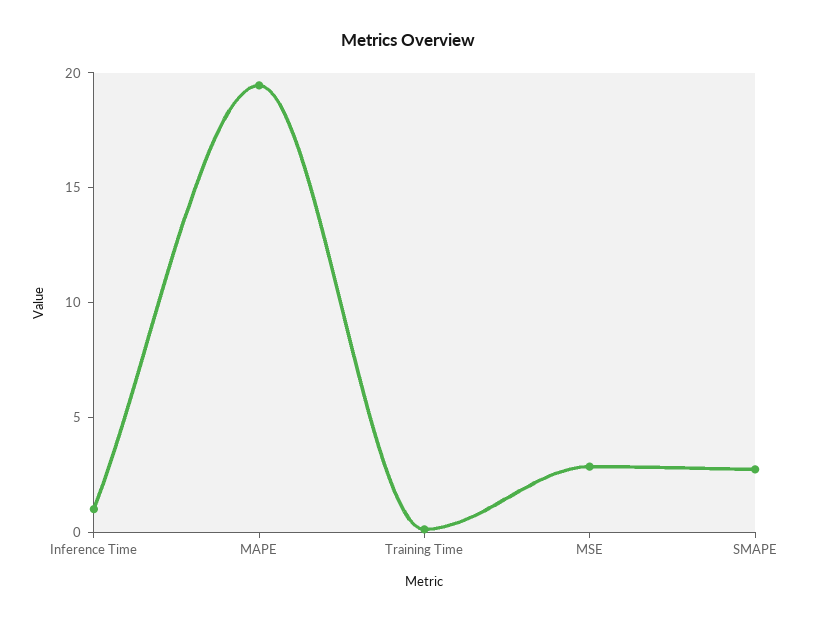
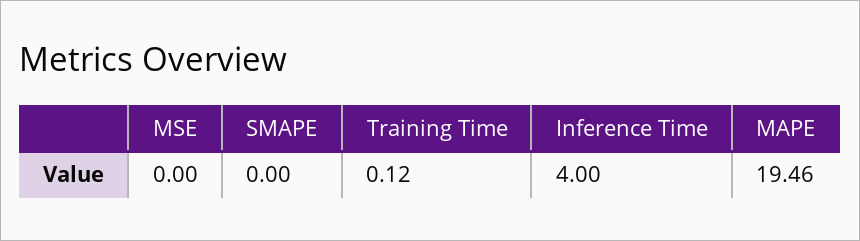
Inference Time: 1 -> 4
MSE: 3 -> 0
SMAPE: 3 -> 0

